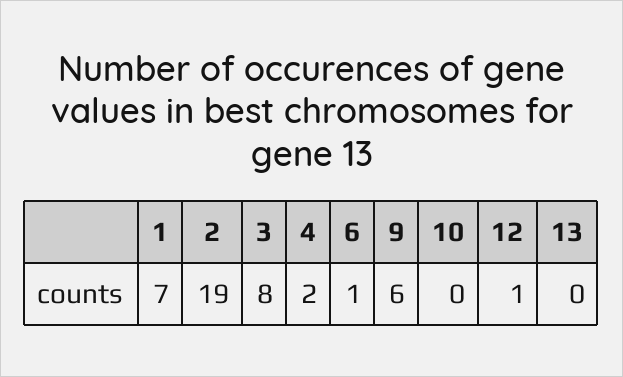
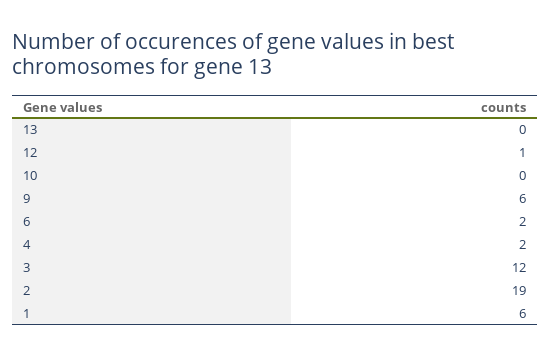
1: 7 -> 6
3: 8 -> 12
6: 1 -> 2

